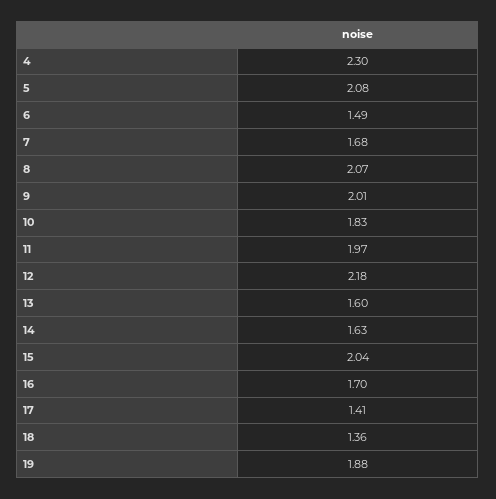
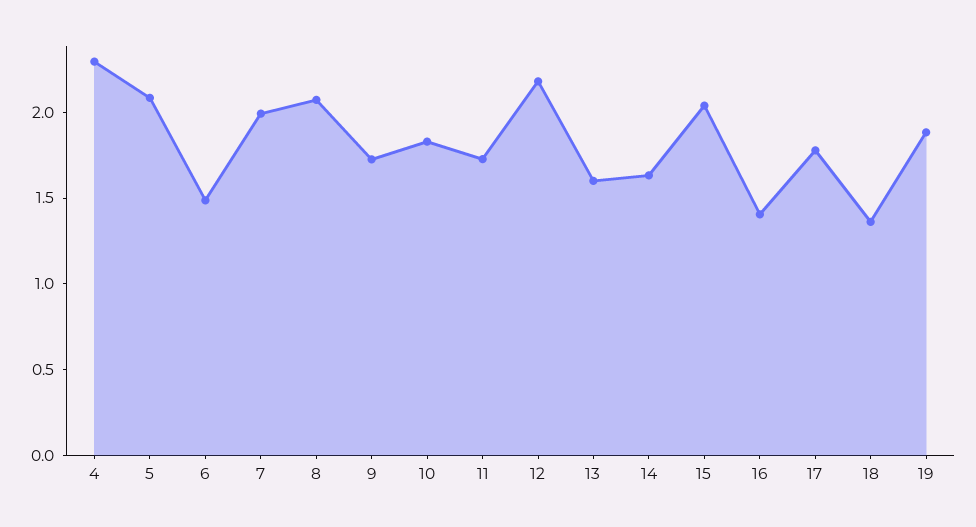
7: 1.68 -> 2
9: 2.01 -> 1.7
11: 1.97 -> 1.7
16: 1.7 -> 1.4
17: 1.41 -> 1.8

